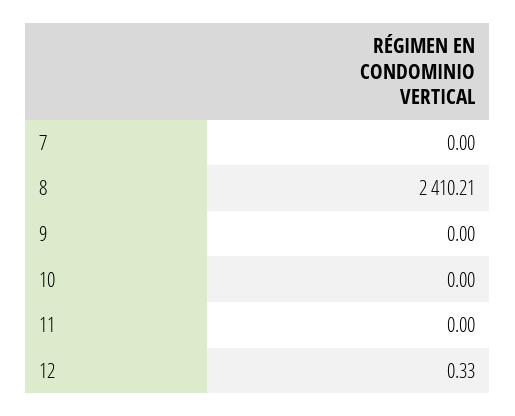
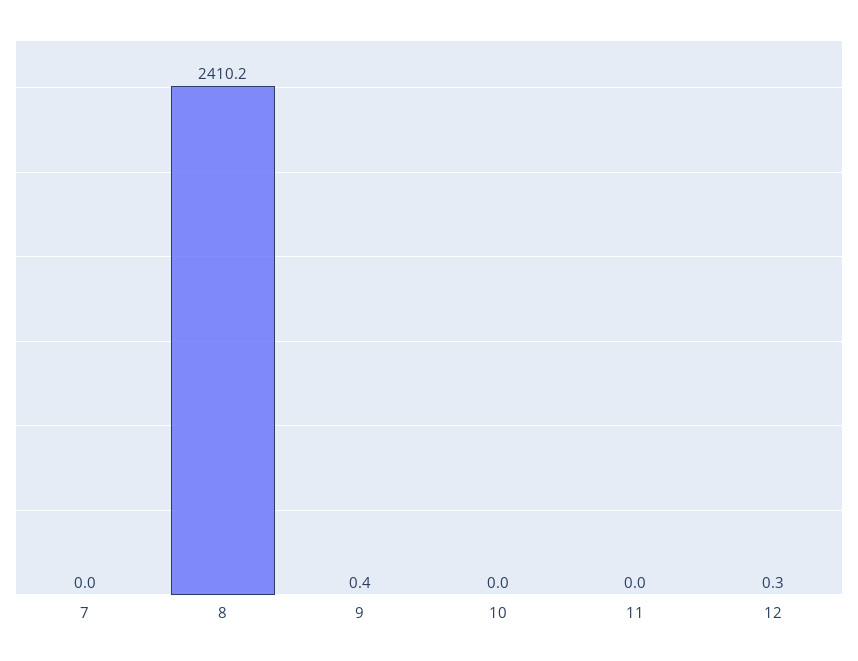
9: 0 -> 0.4

